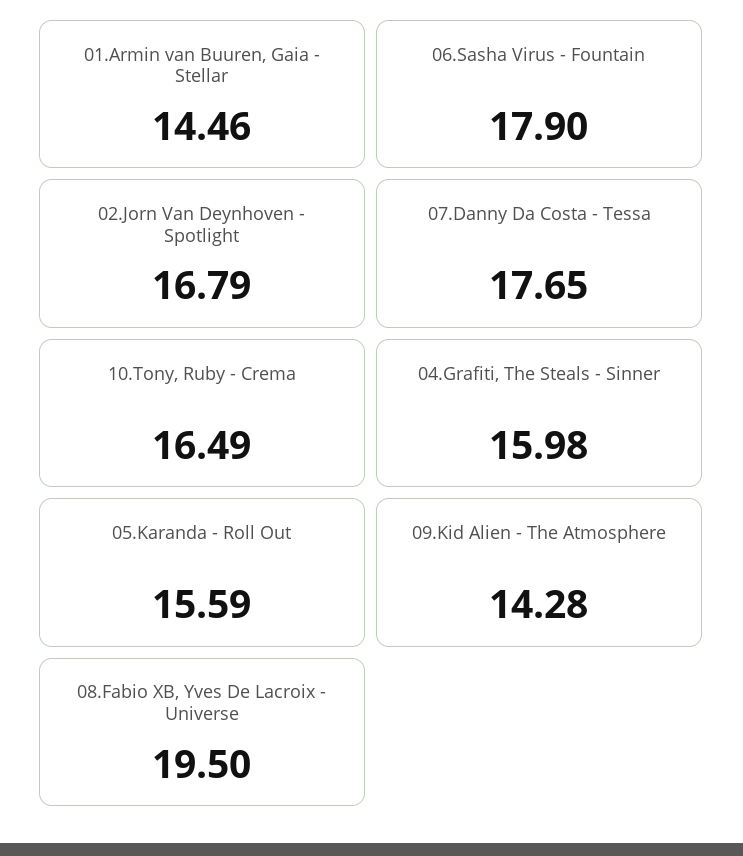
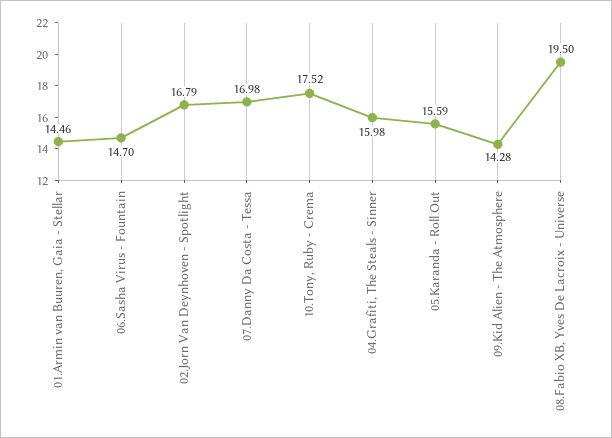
06.Sasha Virus - Fountain: 17.9 -> 14.7
07.Danny Da Costa - Tessa: 17.65 -> 16.98
10.Tony, Ruby - Crema: 16.49 -> 17.52

